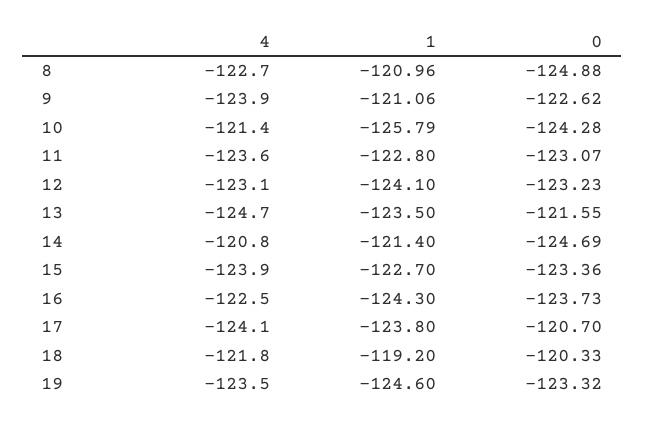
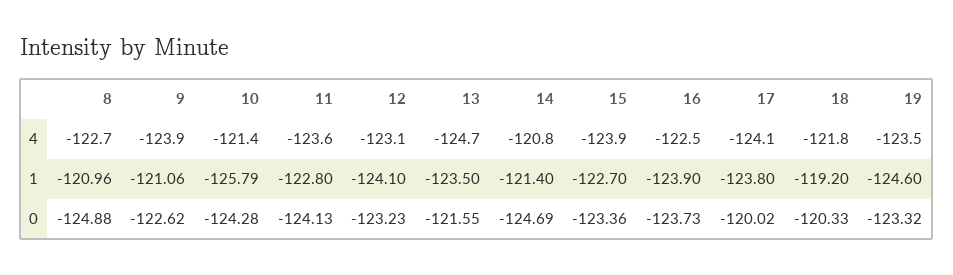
0, 11: -123.07 -> -124.13
1, 16: -124.3 -> -123.9
0, 17: -120.7 -> -120.02

